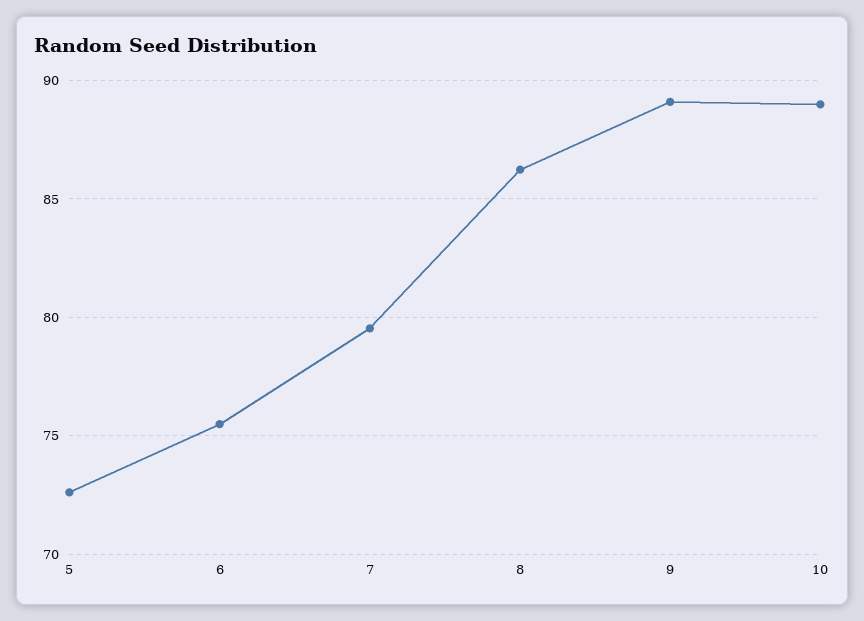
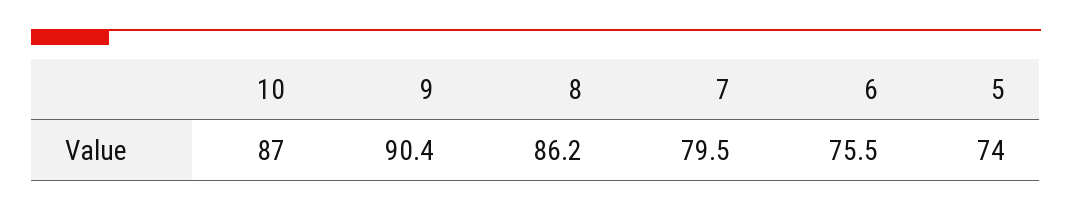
5: 72.5 -> 74
9: 89 -> 90.4
10: 89 -> 87

